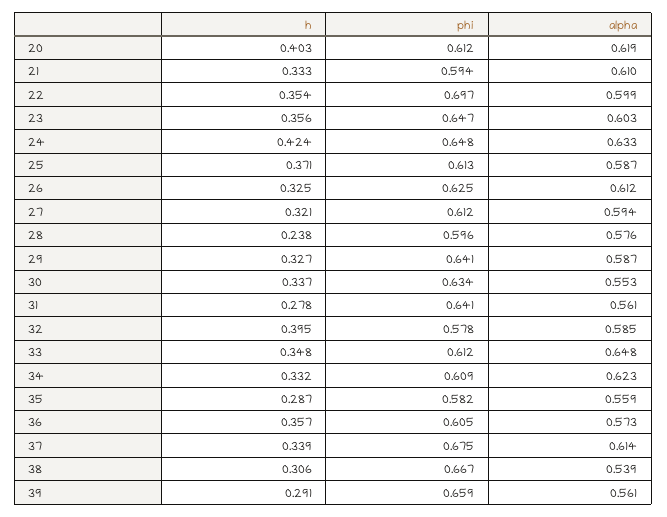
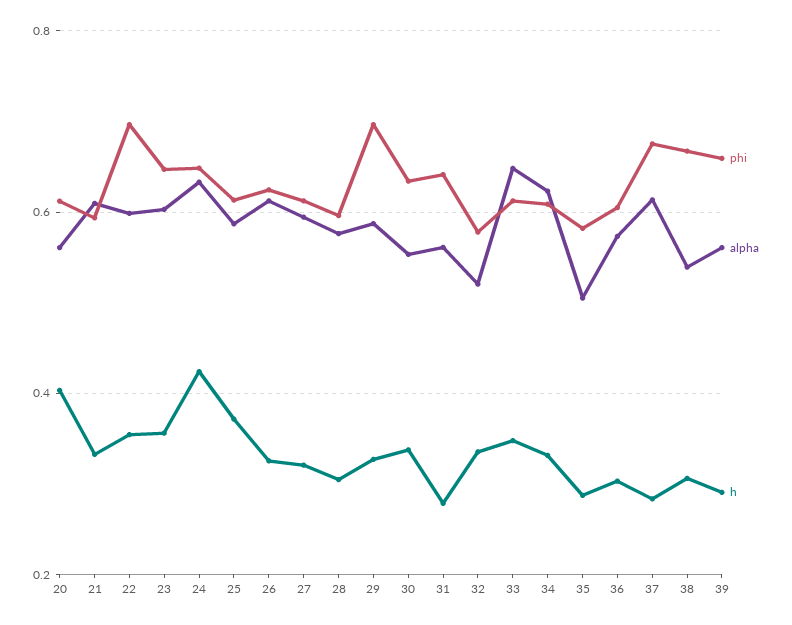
alpha, 20: 0.619 -> 0.56
h, 28: 0.238 -> 0.3
phi, 29: 0.641 -> 0.7
h, 32: 0.395 -> 0.34
alpha, 32: 0.585 -> 0.52
alpha, 35: 0.559 -> 0.5
h, 36: 0.357 -> 0.3
h, 37: 0.339 -> 0.28

